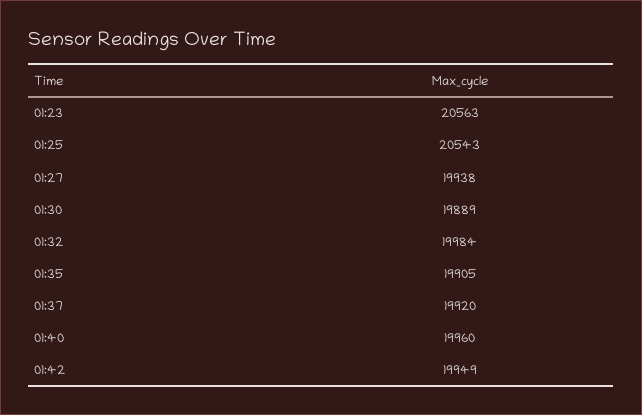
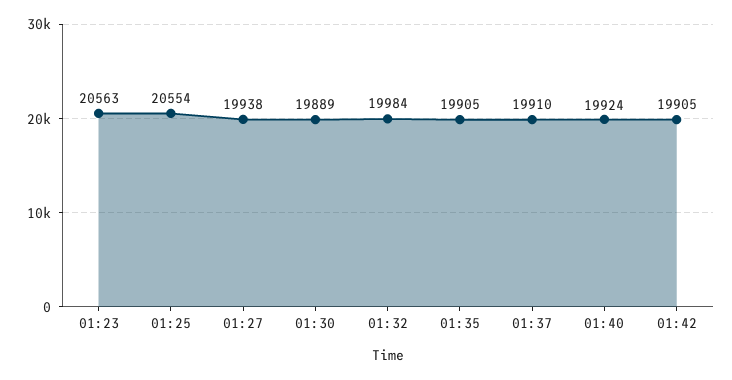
01:25: 20543 -> 20554
01:37: 19920 -> 19910
01:40: 19960 -> 19924
01:42: 19949 -> 19905

